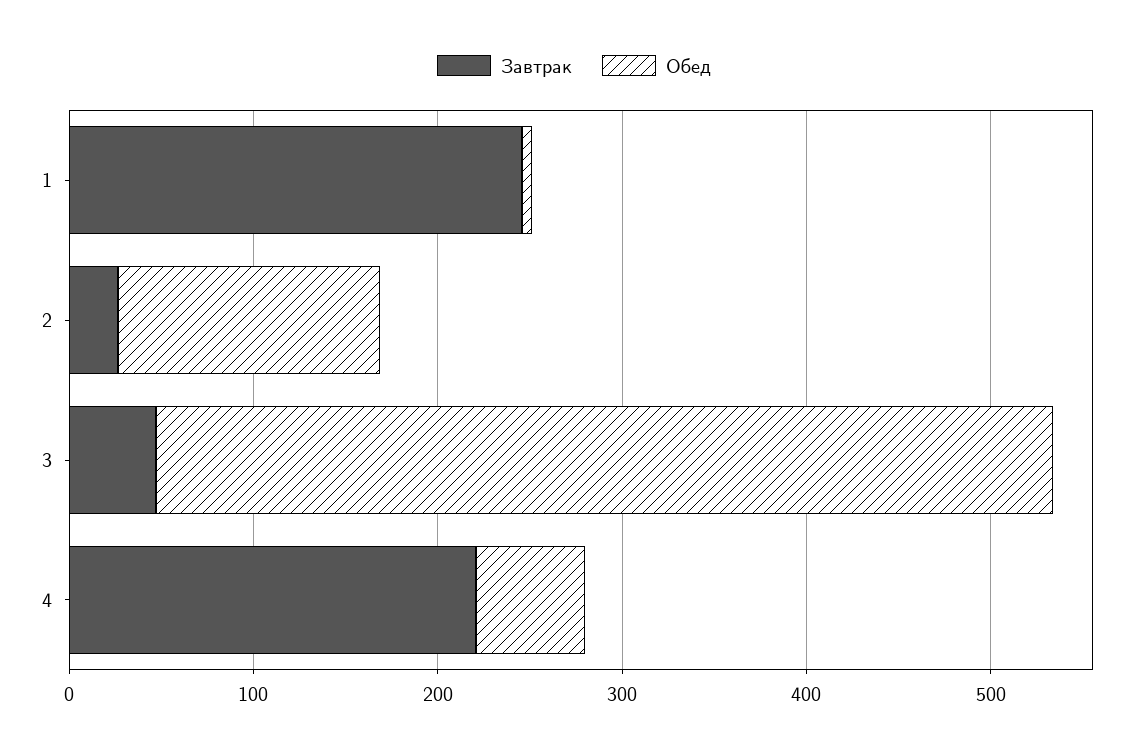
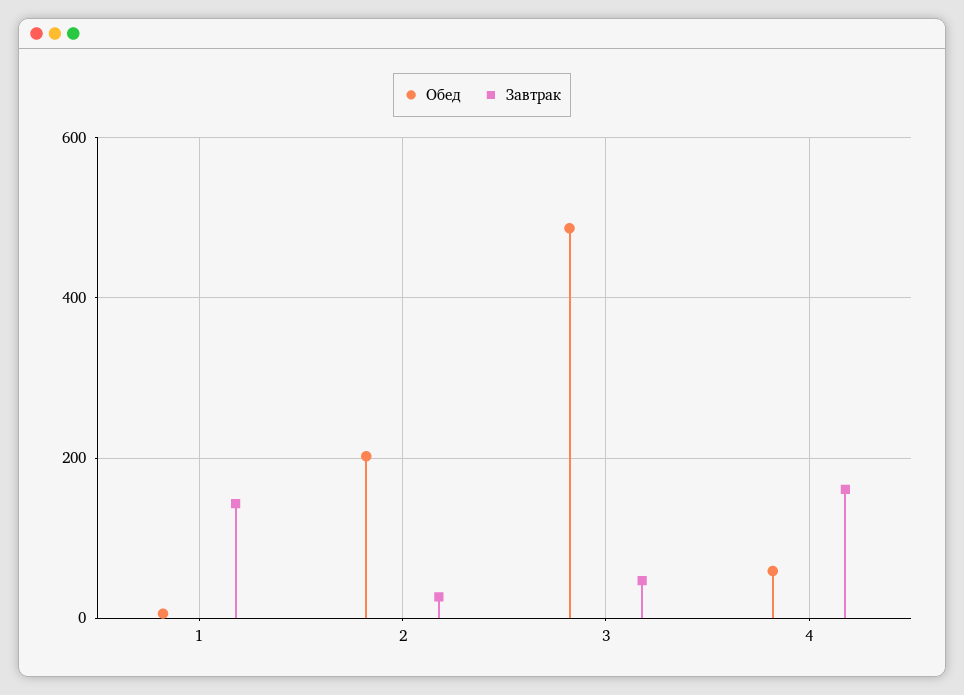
Завтрак, 1: 240 -> 140
Обед, 2: 140 -> 200
Завтрак, 4: 220 -> 160

